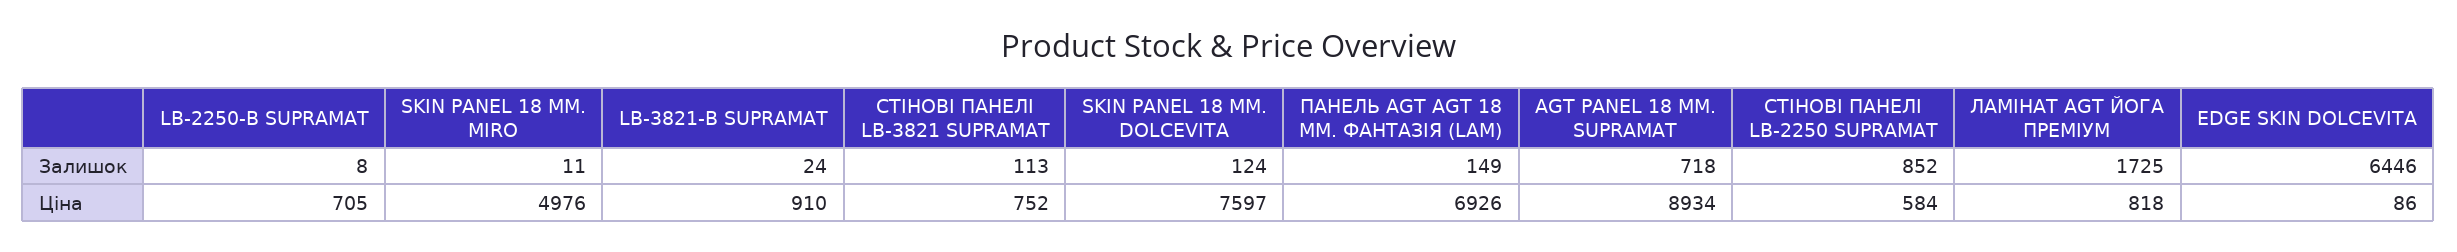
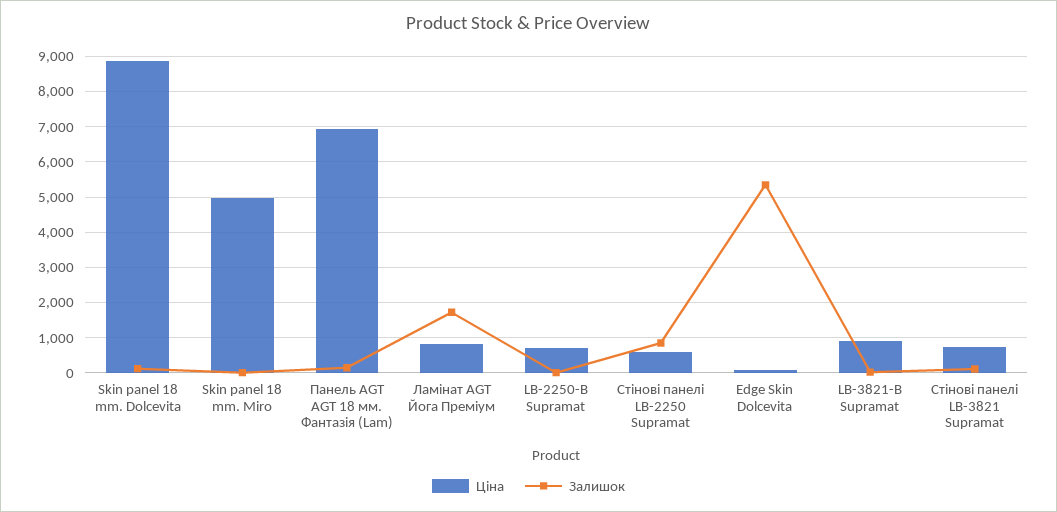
Залишок, AGT PANEL 18 MM. SUPRAMAT: 718 -> none
Залишок, EDGE SKIN DOLCEVITA: 6446 -> 5400
Ціна, SKIN PANEL 18 MM. DOLCEVITA: 7597 -> 8800
Ціна, AGT PANEL 18 MM. SUPRAMAT: 8934 -> none

